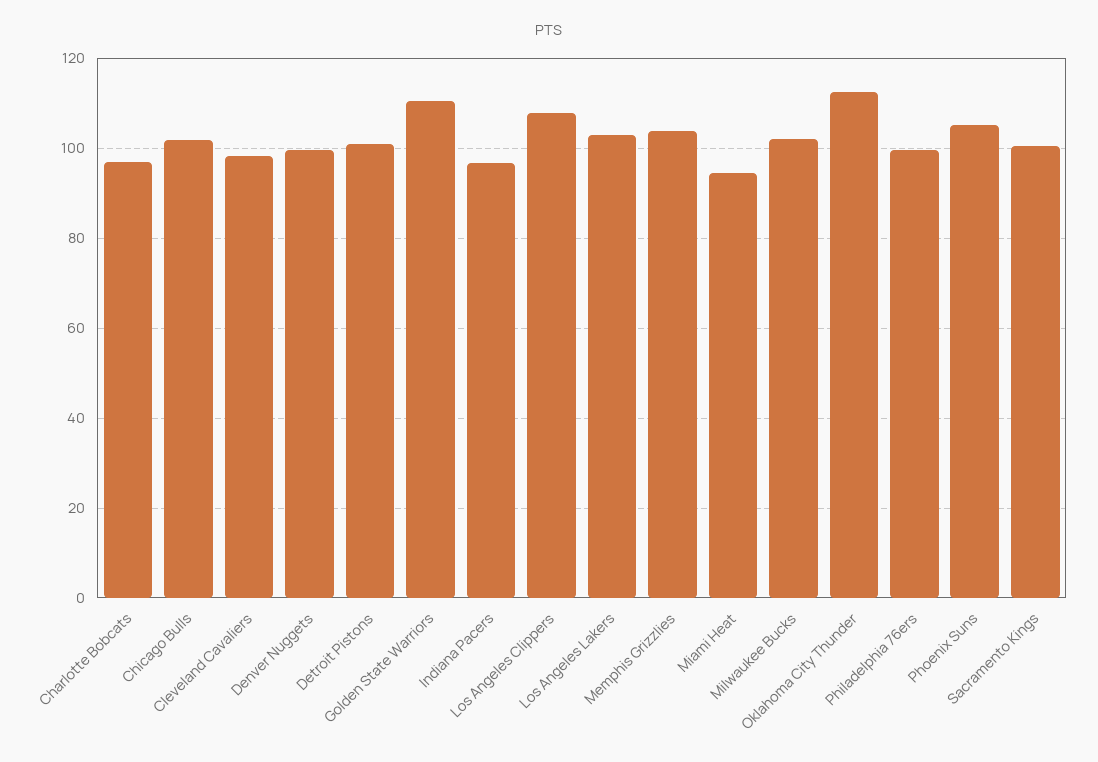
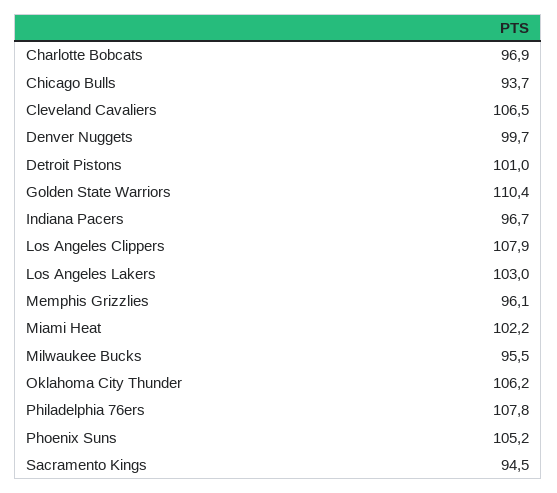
Chicago Bulls: 102 -> 93.7
Cleveland Cavaliers: 98 -> 106.5
Memphis Grizzlies: 104 -> 96.1
Miami Heat: 94 -> 102.2
Milwaukee Bucks: 102 -> 95.5
Oklahoma City Thunder: 112 -> 106.2
Philadelphia 76ers: 100 -> 107.8
Sacramento Kings: 100 -> 94.5

